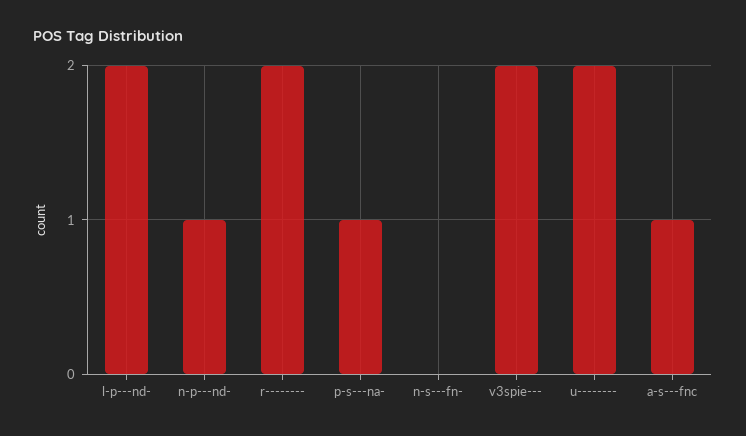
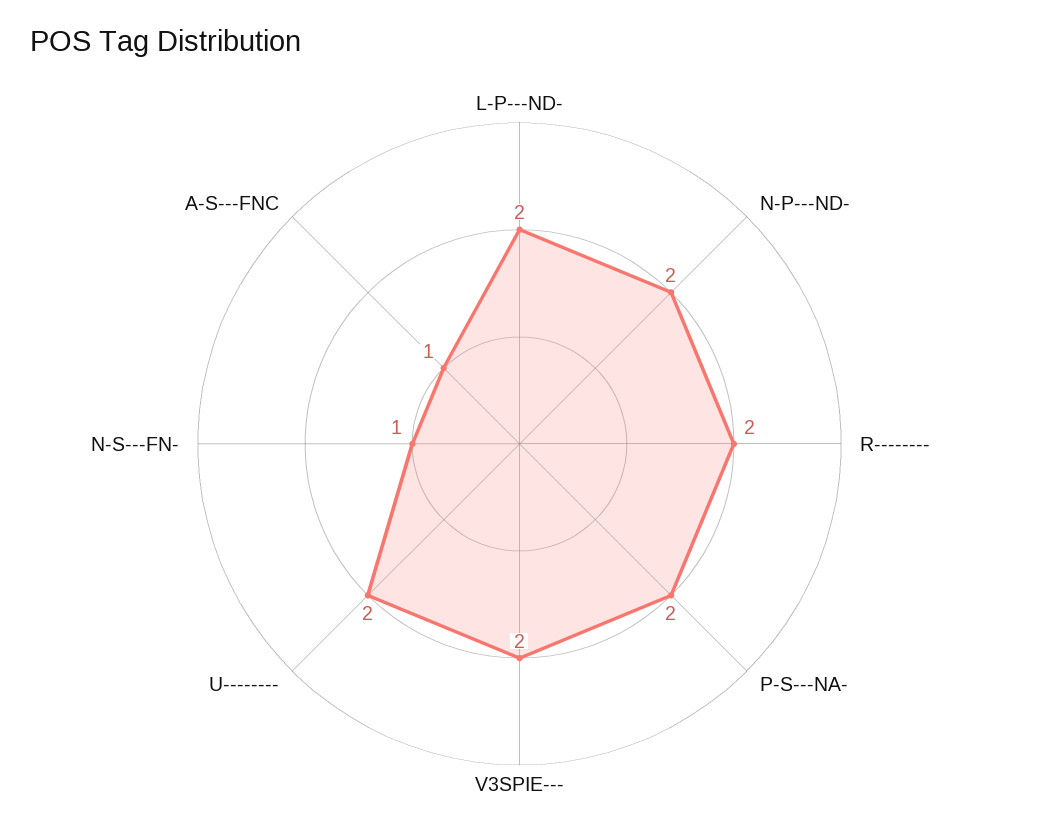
n-p---nd-: 1 -> 2
p-s---na-: 1 -> 2
n-s---fn-: 0 -> 1

